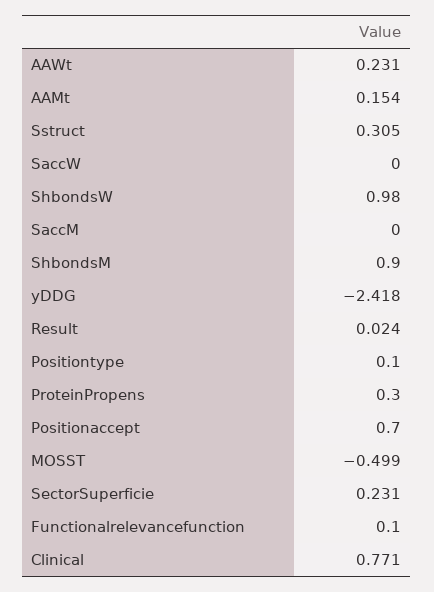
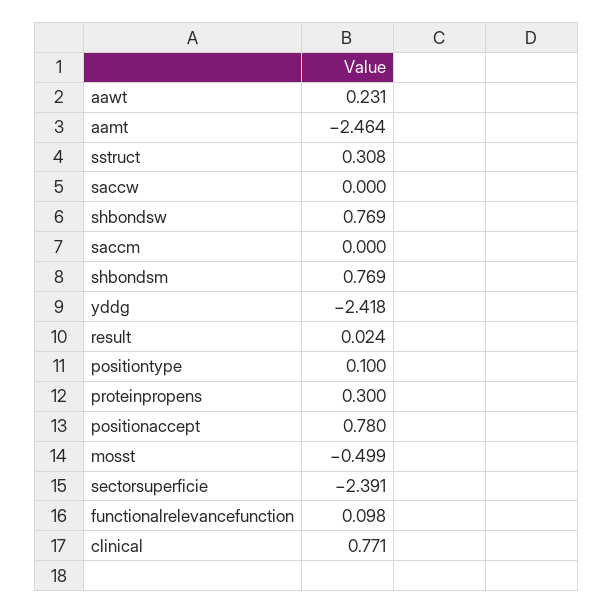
AAMt: 0.154 -> -2.464
Sstruct: 0.305 -> 0.308
ShbondsW: 0.98 -> 0.769
ShbondsM: 0.9 -> 0.769
Positionaccept: 0.7 -> 0.78
SectorSuperficie: 0.231 -> -2.391
Functionalrelevancefunction: 0.1 -> 0.098

